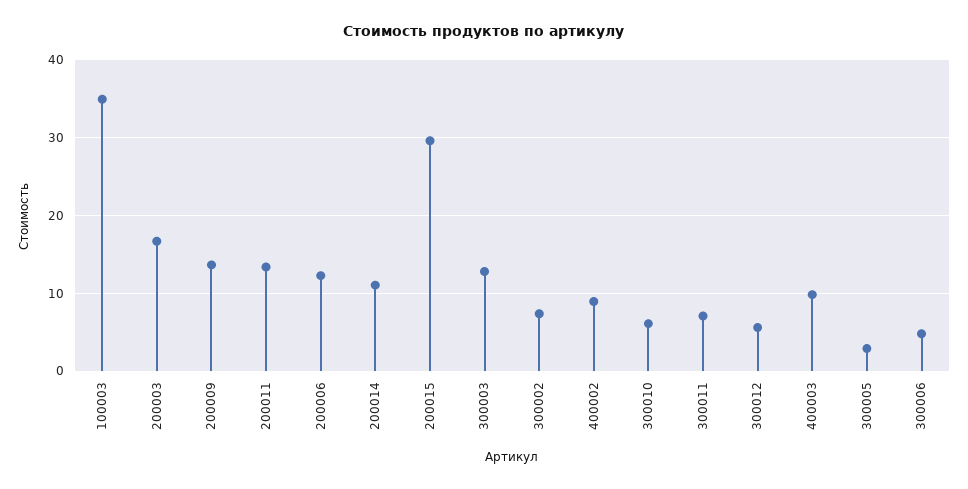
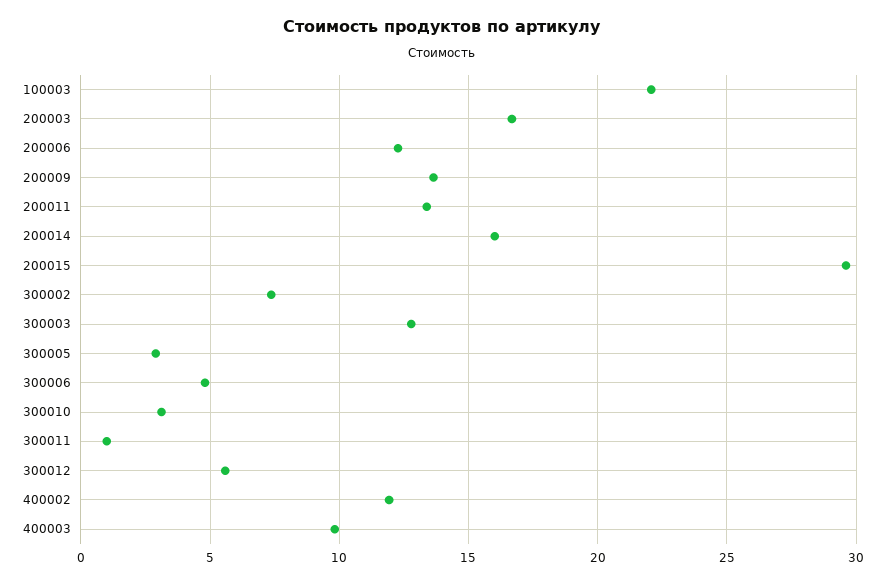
100003: 35 -> 22
200014: 11 -> 16
400002: 9 -> 12
300010: 6 -> 3
300011: 7 -> 1

